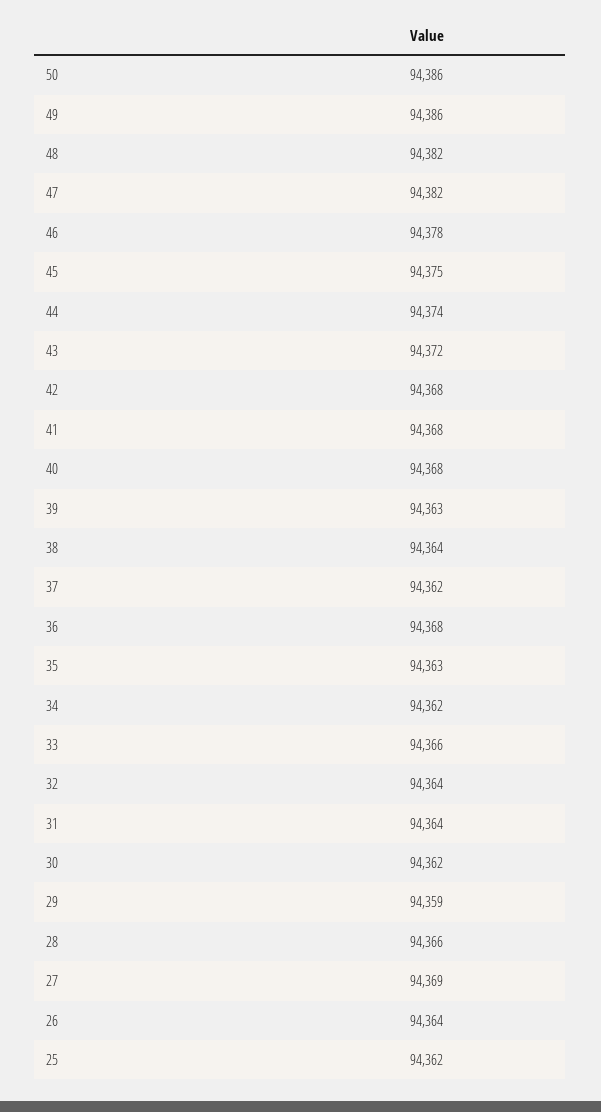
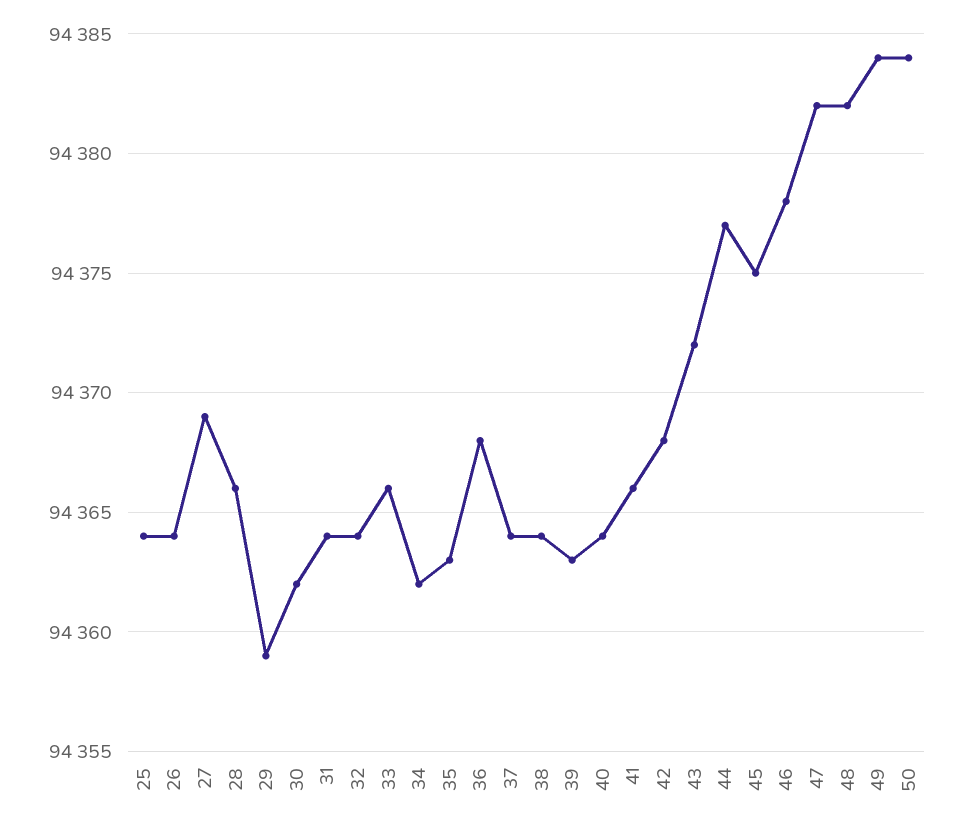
50: 94386 -> 94384
49: 94386 -> 94384
44: 94374 -> 94377
41: 94368 -> 94366
40: 94368 -> 94364
37: 94362 -> 94364
25: 94362 -> 94364

